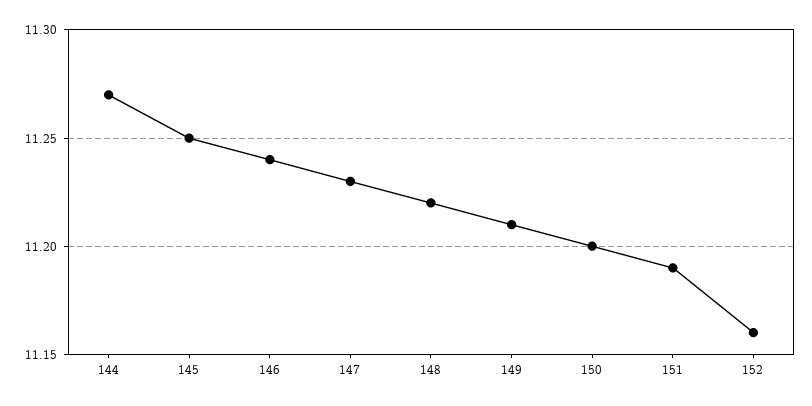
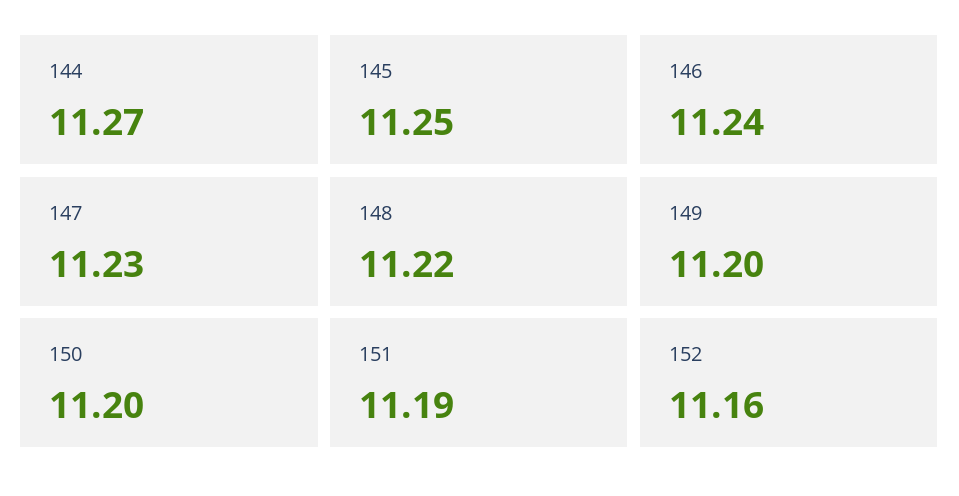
149: 11.21 -> 11.2

